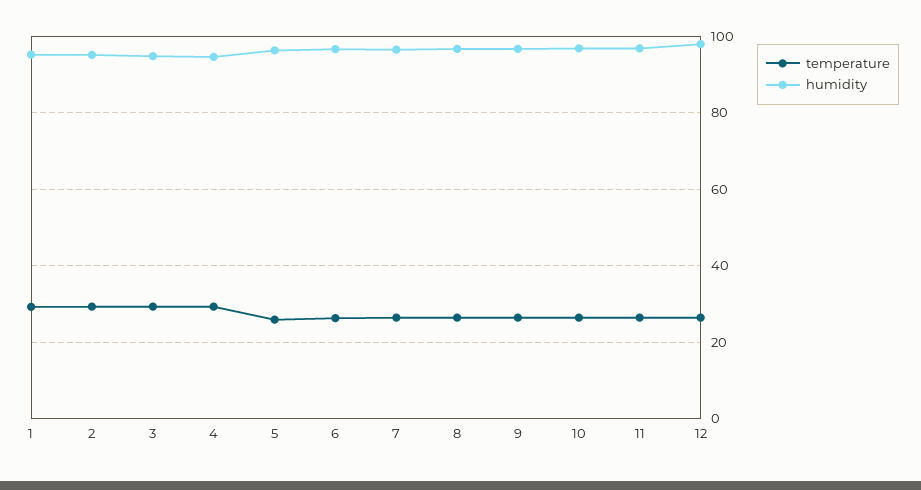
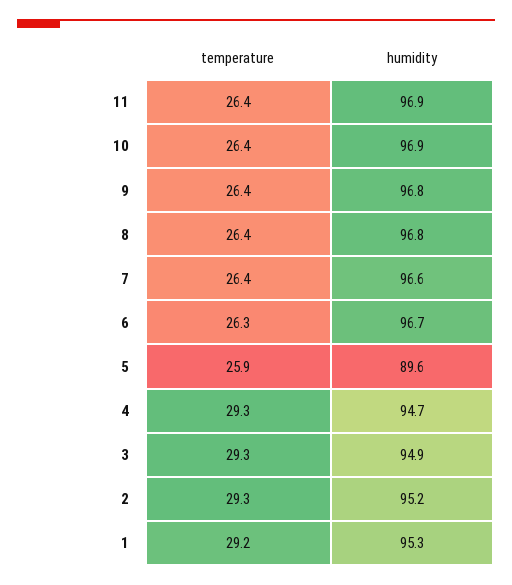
humidity, 5: 96 -> 89.6
temperature, 12: 26 -> none
humidity, 12: 98 -> none

